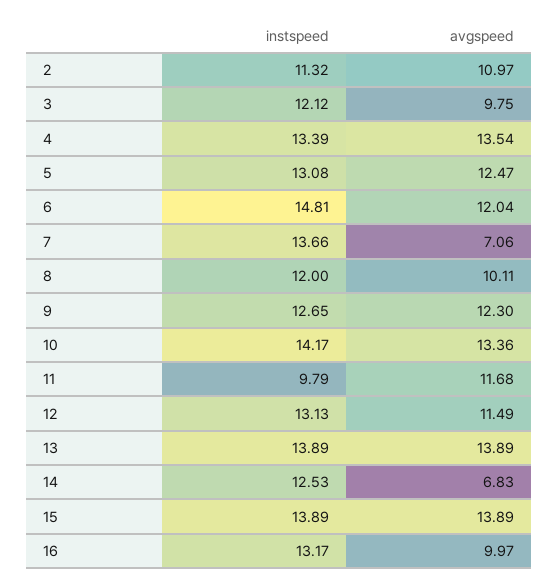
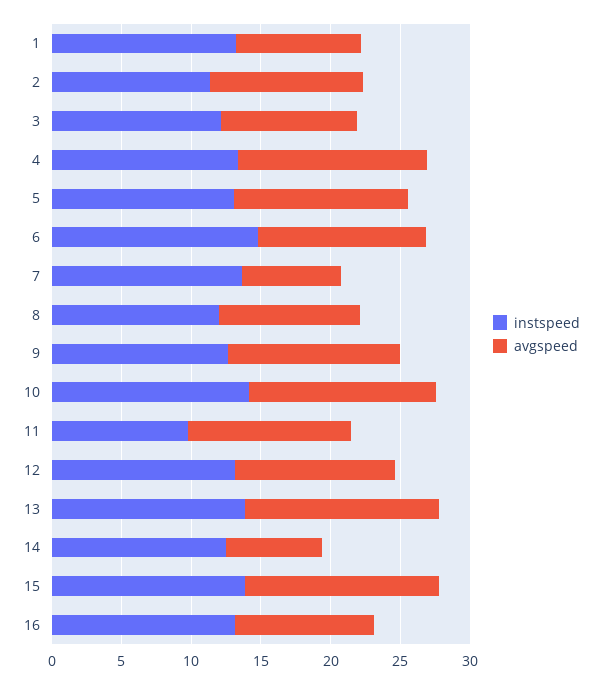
instspeed, 1: none -> 13
avgspeed, 1: none -> 9

